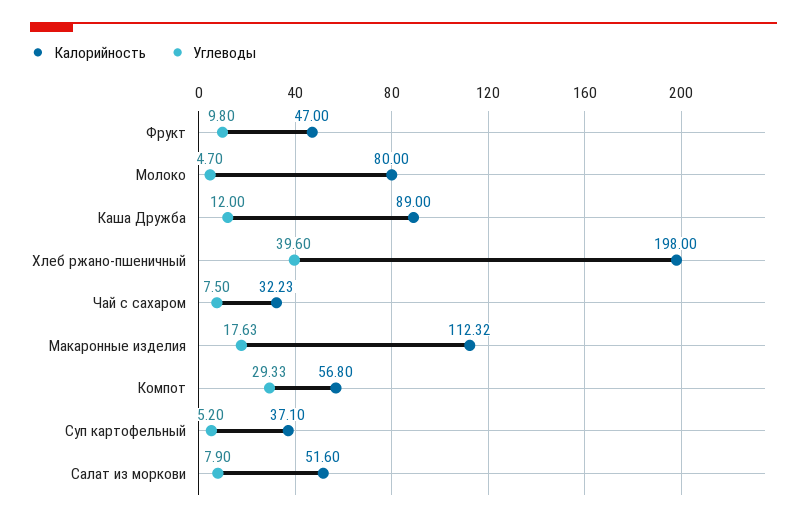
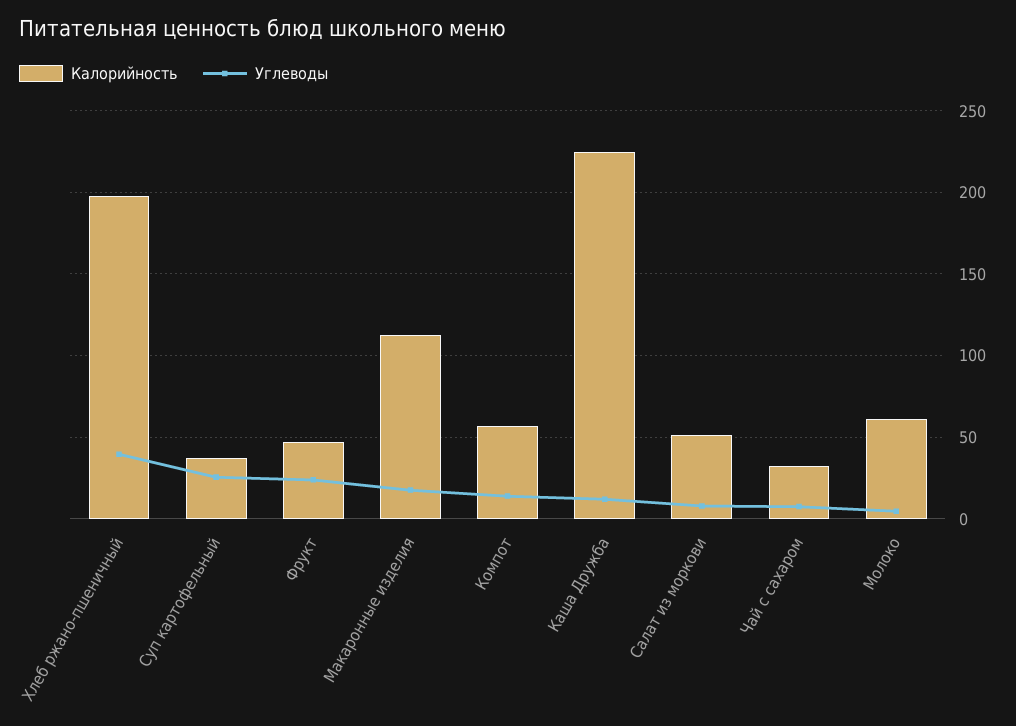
Углеводы, Фрукт: 9.8 -> 25
Калорийность, Молоко: 80 -> 60
Калорийность, Каша Дружба: 89 -> 225
Углеводы, Компот: 29.33 -> 15
Углеводы, Суп картофельный: 5.2 -> 25

